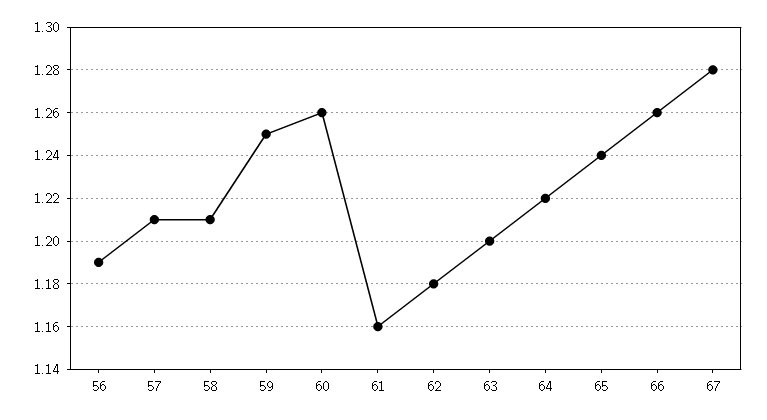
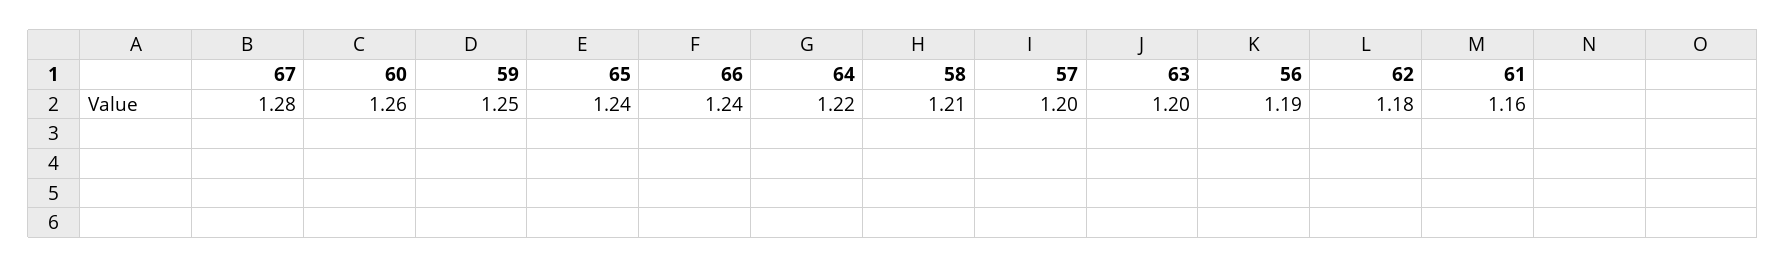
57: 1.21 -> 1.2
66: 1.26 -> 1.24

